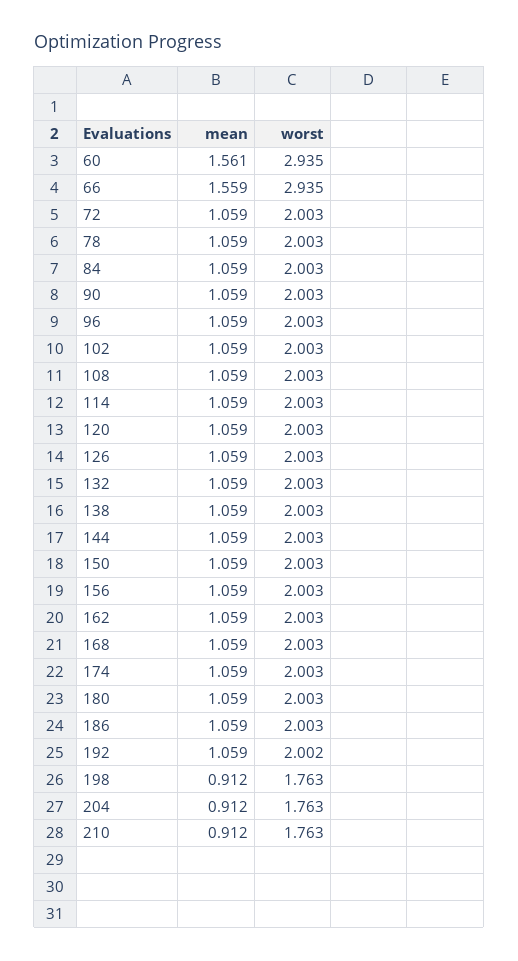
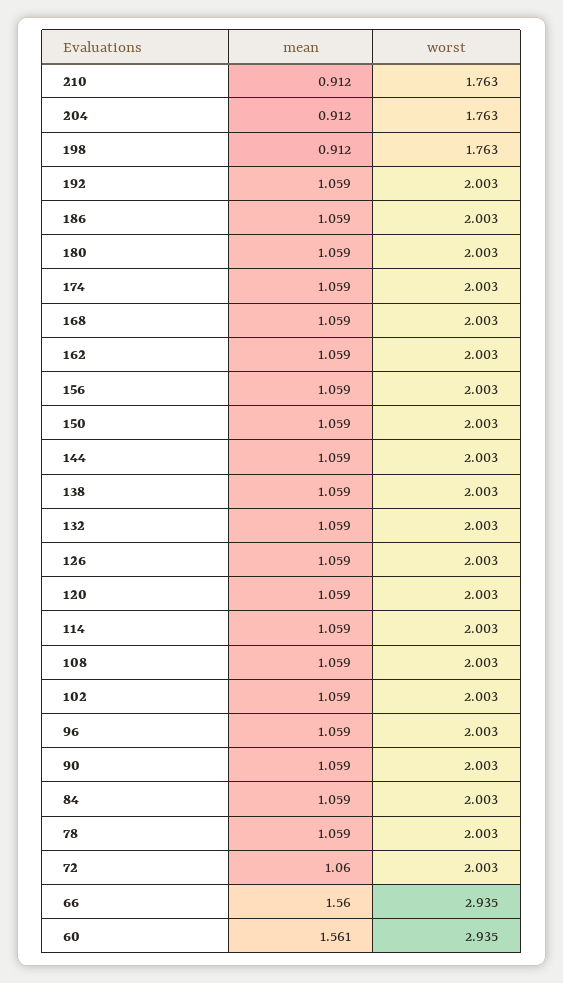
mean, 66: 1.559 -> 1.56
mean, 72: 1.059 -> 1.06
worst, 192: 2.002 -> 2.003

